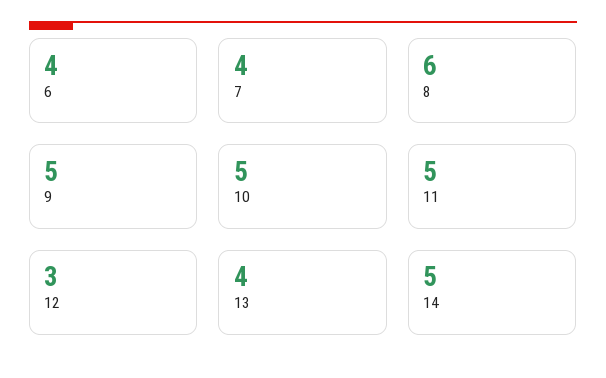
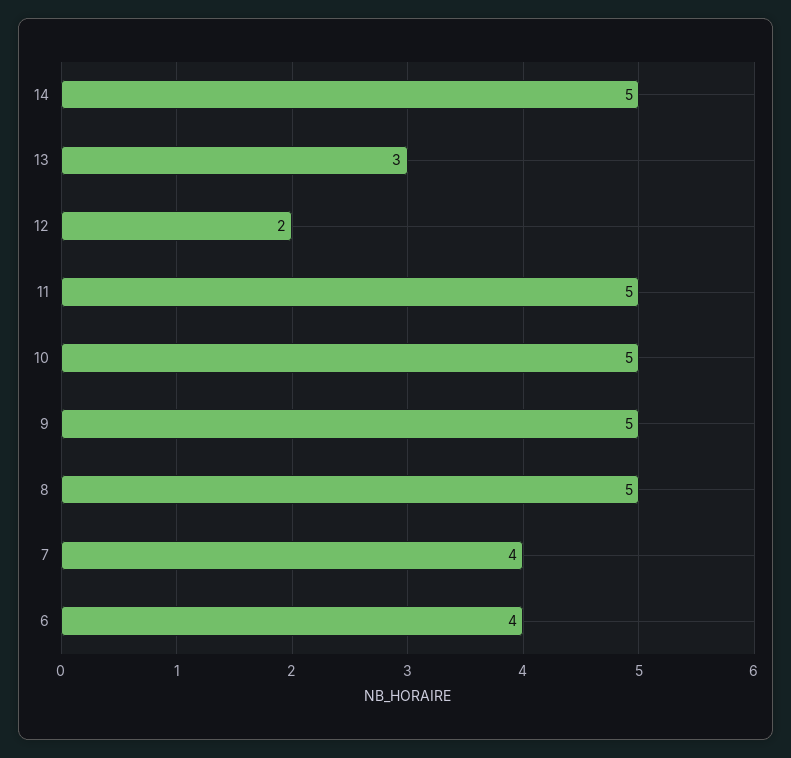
8: 6 -> 5
12: 3 -> 2
13: 4 -> 3

